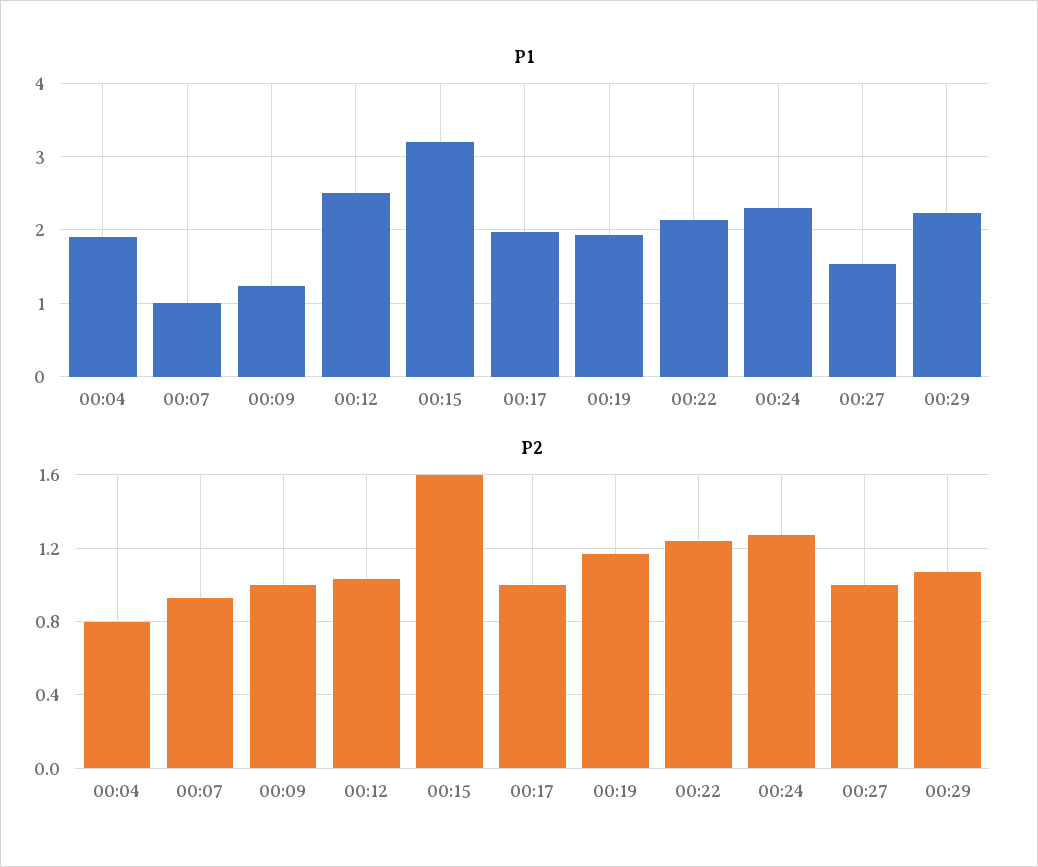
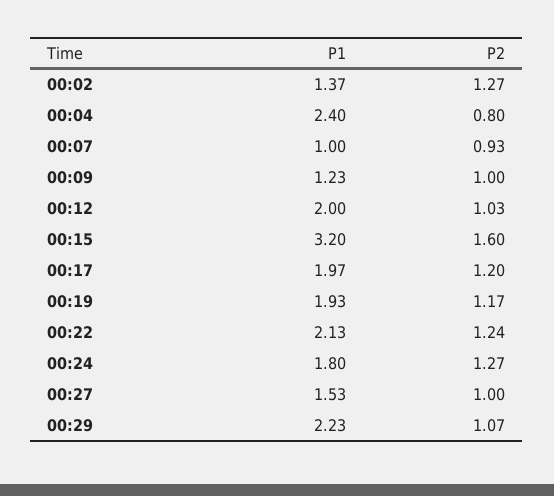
P1, 00:04: 1.9 -> 2.4
P1, 00:12: 2.5 -> 2
P1, 00:24: 2.3 -> 1.8
P2, 00:17: 1 -> 1.2
P1, 00:02: none -> 1.37
P2, 00:02: none -> 1.27

